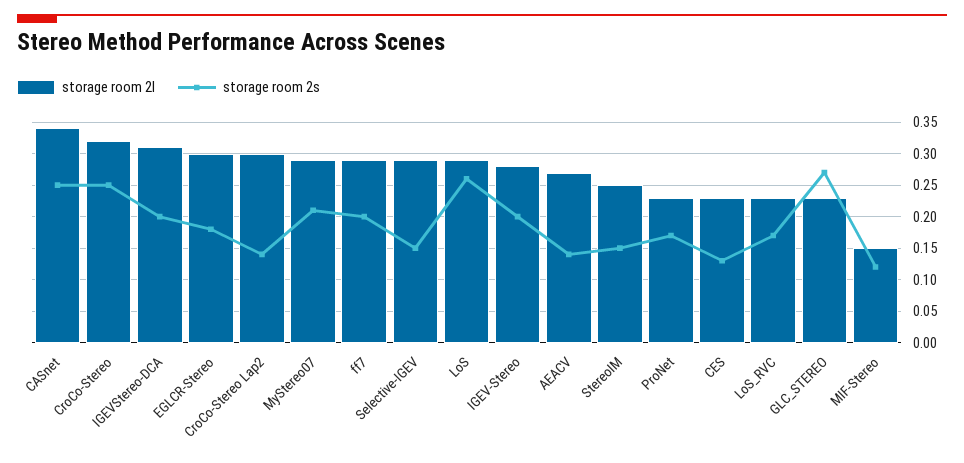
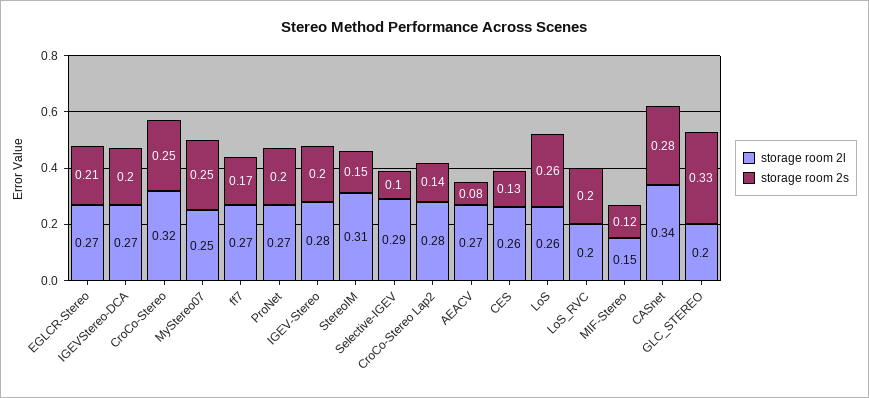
storage room 2s, CASnet: 0.25 -> 0.28
storage room 2l, IGEVStereo-DCA: 0.31 -> 0.27
storage room 2l, EGLCR-Stereo: 0.3 -> 0.27
storage room 2s, EGLCR-Stereo: 0.18 -> 0.21
storage room 2l, CroCo-Stereo Lap2: 0.3 -> 0.28
storage room 2l, MyStereo07: 0.29 -> 0.25
storage room 2s, MyStereo07: 0.21 -> 0.25
storage room 2l, ff7: 0.29 -> 0.27
storage room 2s, ff7: 0.2 -> 0.17
storage room 2s, Selective-IGEV: 0.15 -> 0.1
storage room 2l, LoS: 0.29 -> 0.26
storage room 2s, AEACV: 0.14 -> 0.08
storage room 2l, StereoIM: 0.25 -> 0.31
storage room 2l, ProNet: 0.23 -> 0.27
storage room 2s, ProNet: 0.17 -> 0.2
storage room 2l, CES: 0.23 -> 0.26
storage room 2l, LoS_RVC: 0.23 -> 0.2
storage room 2s, LoS_RVC: 0.17 -> 0.2
storage room 2l, GLC_STEREO: 0.23 -> 0.2
storage room 2s, GLC_STEREO: 0.27 -> 0.33

